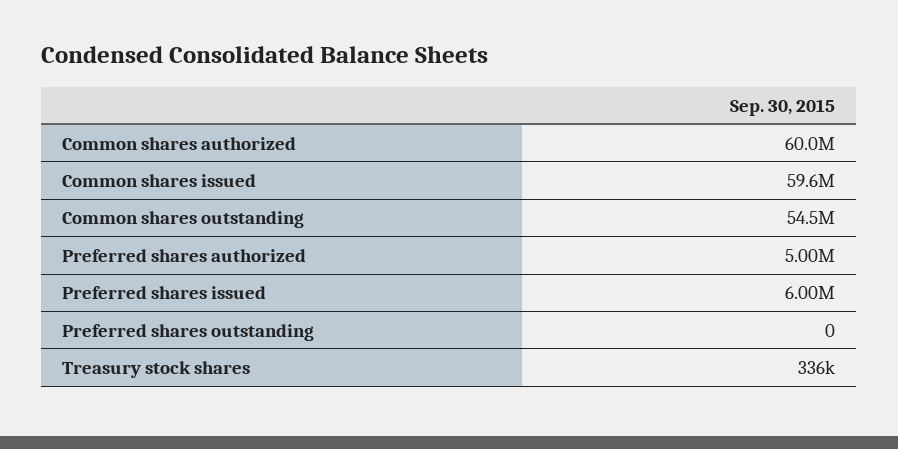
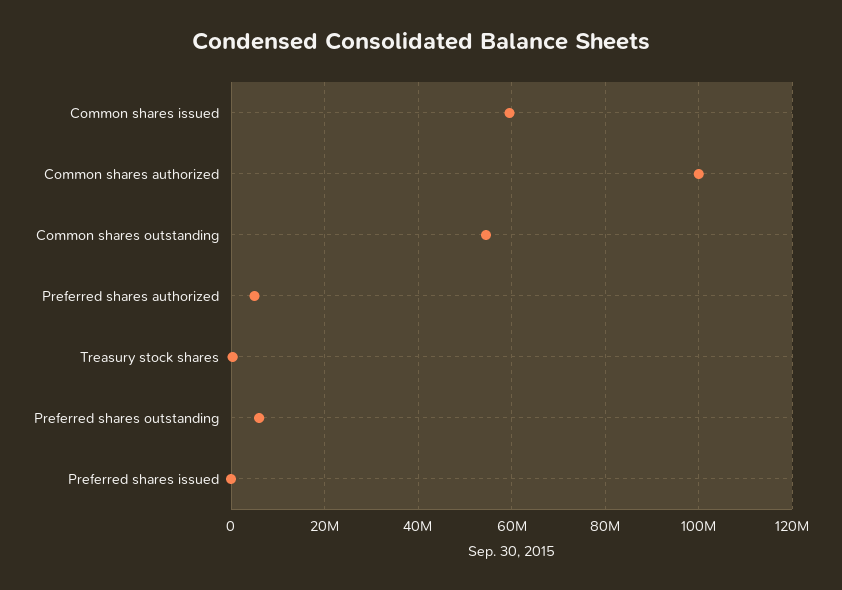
Common shares authorized: 60000000 -> 100000000
Preferred shares issued: 6000000 -> 0
Preferred shares outstanding: 0 -> 6000000

